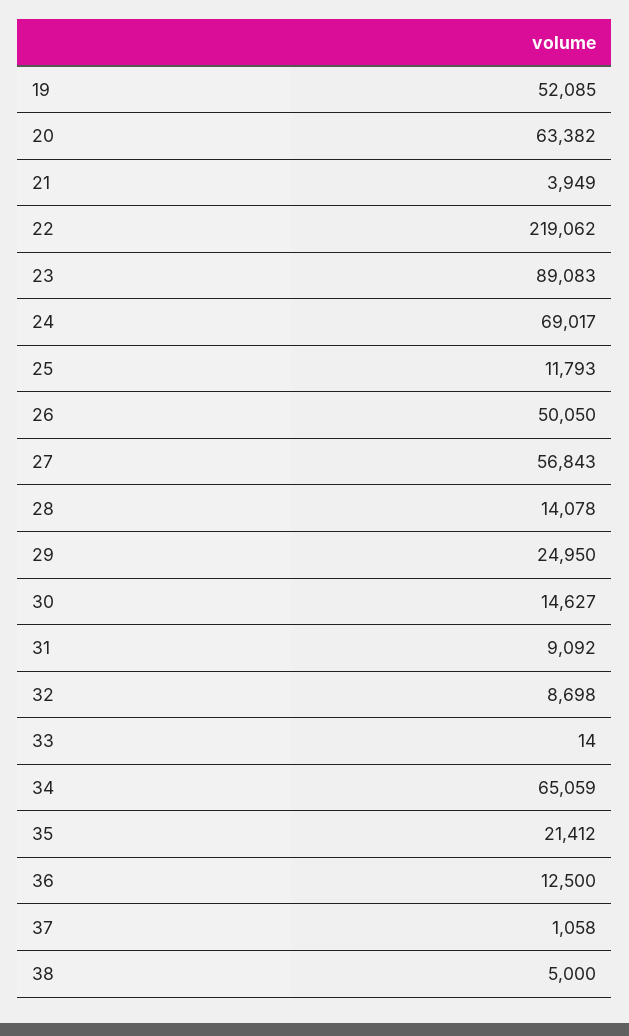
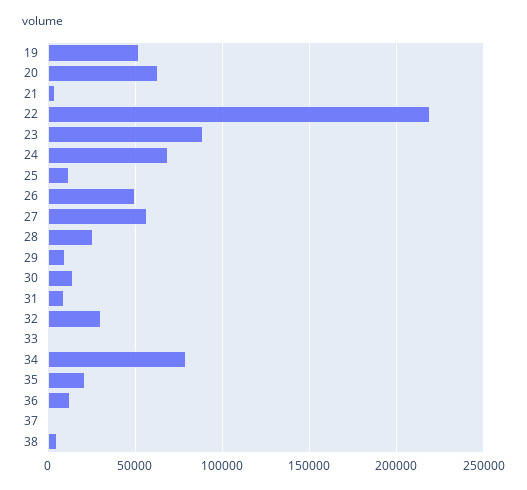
28: 14078 -> 25000
29: 24950 -> 10000
32: 8698 -> 30000
34: 65059 -> 80000

